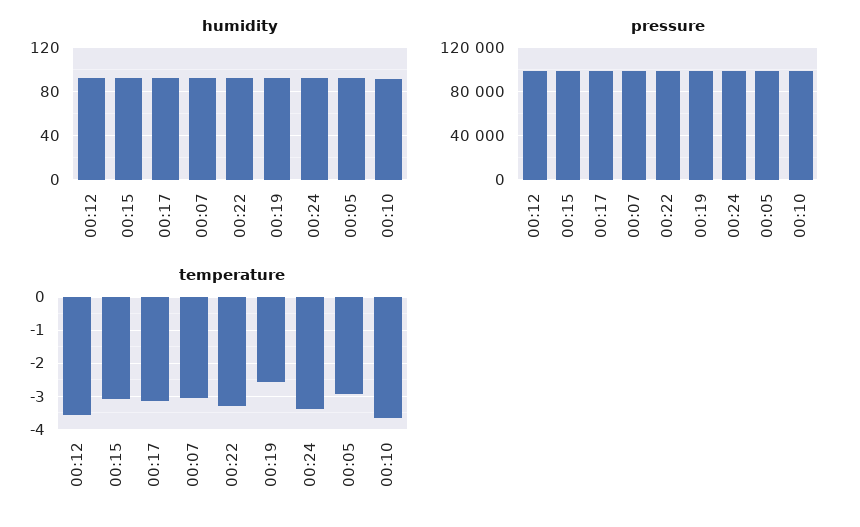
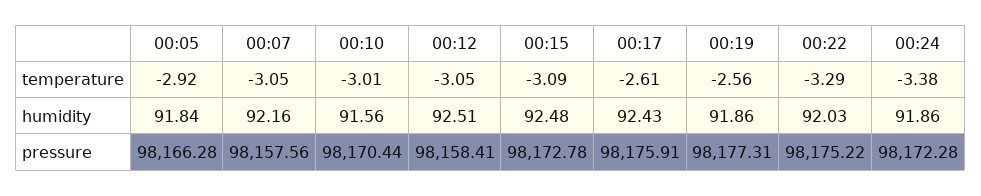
temperature, 00:12: -3.6 -> -3.05
temperature, 00:17: -3.2 -> -2.61
temperature, 00:10: -3.6 -> -3.01

